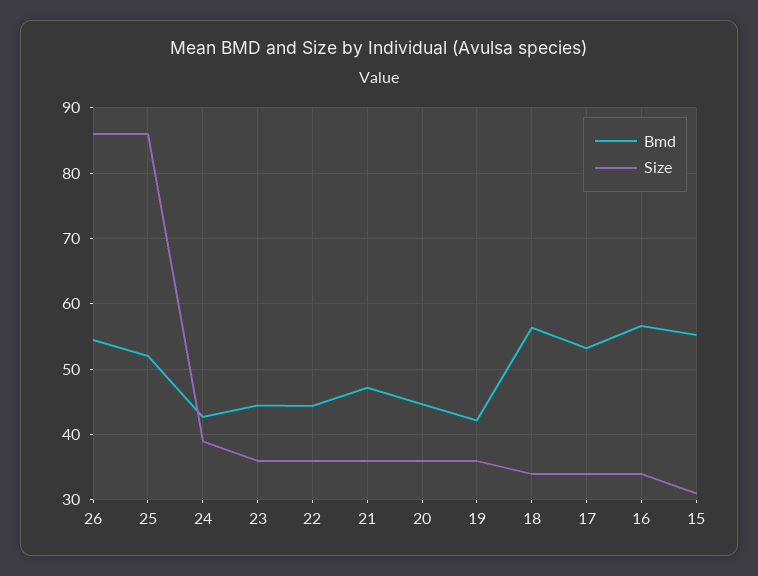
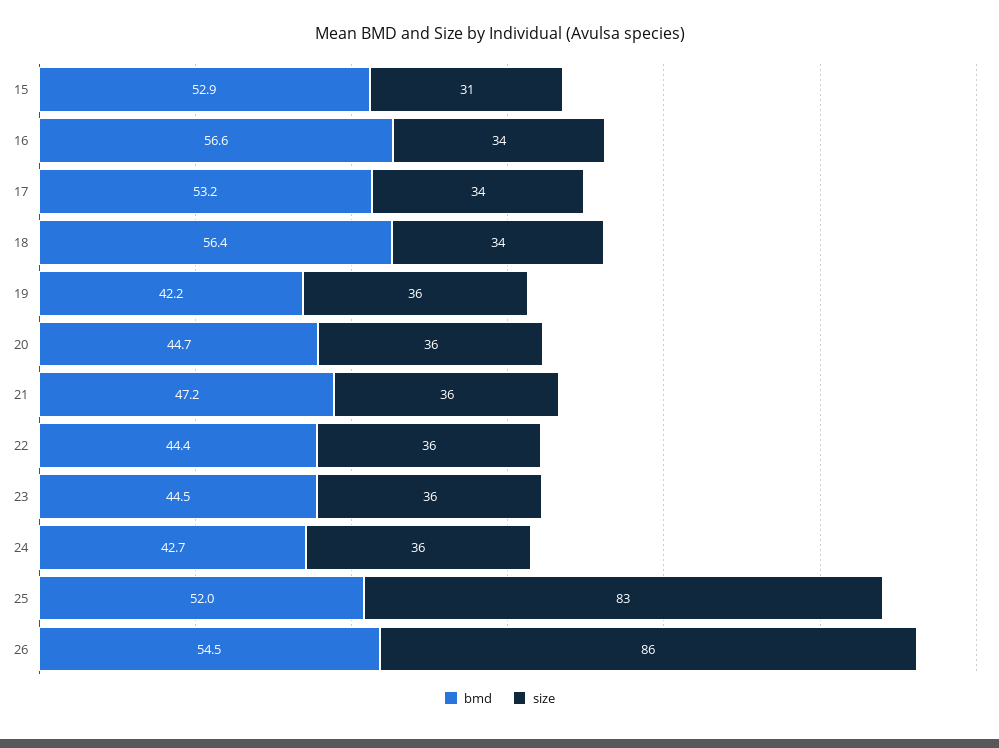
Size, 25: 86 -> 83
Size, 24: 39 -> 36
Bmd, 15: 55 -> 52.9

